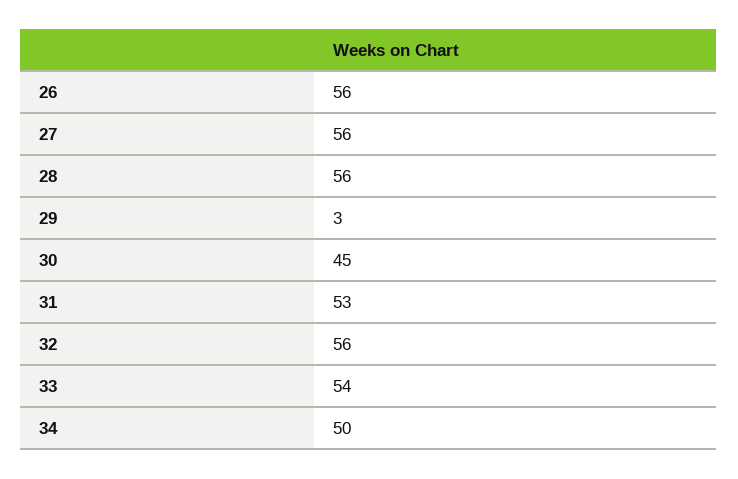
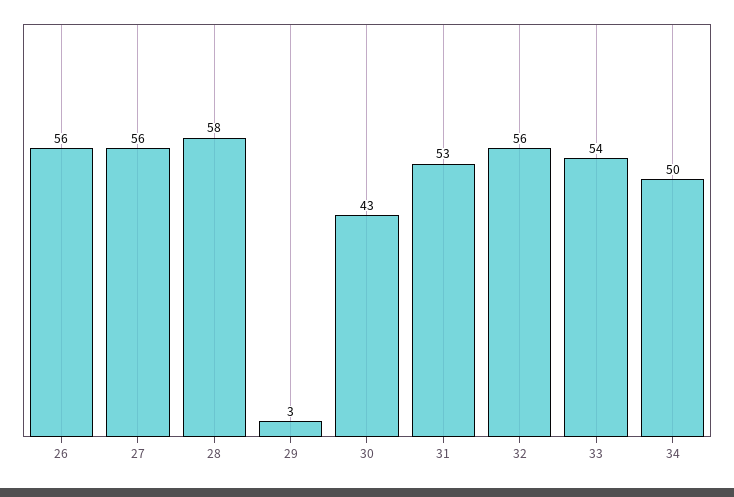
28: 56 -> 58
30: 45 -> 43

